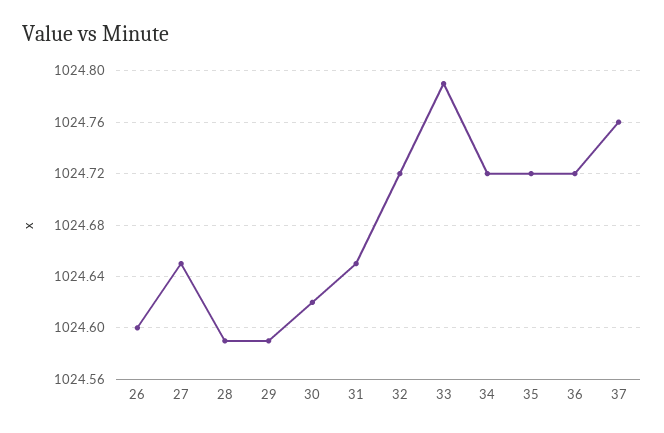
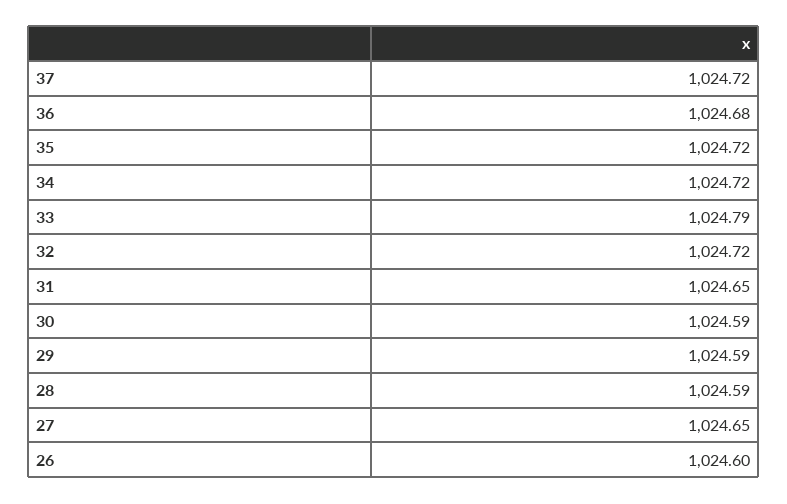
30: 1024.62 -> 1024.59
36: 1024.72 -> 1024.68
37: 1024.76 -> 1024.72

